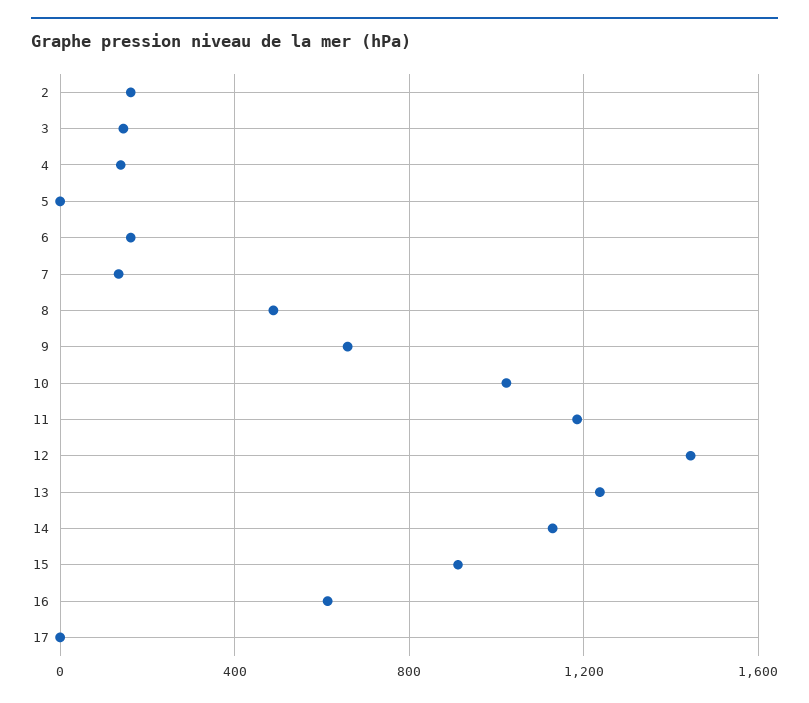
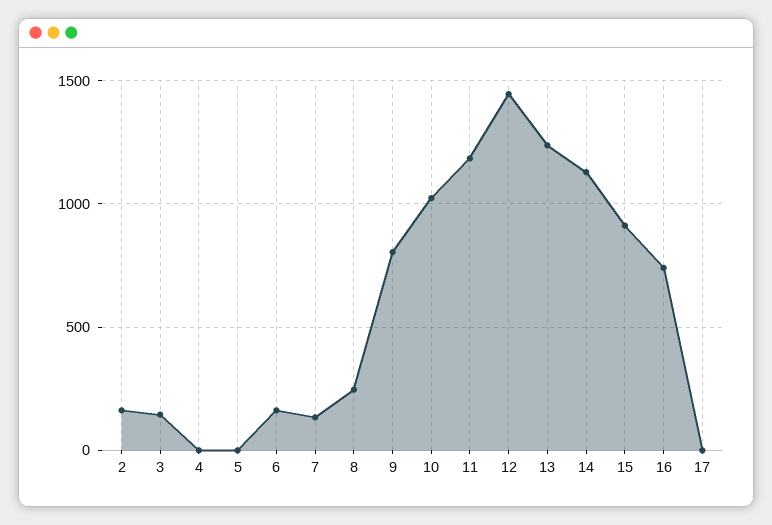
4: 150 -> 0
8: 500 -> 250
9: 650 -> 800
16: 600 -> 750

